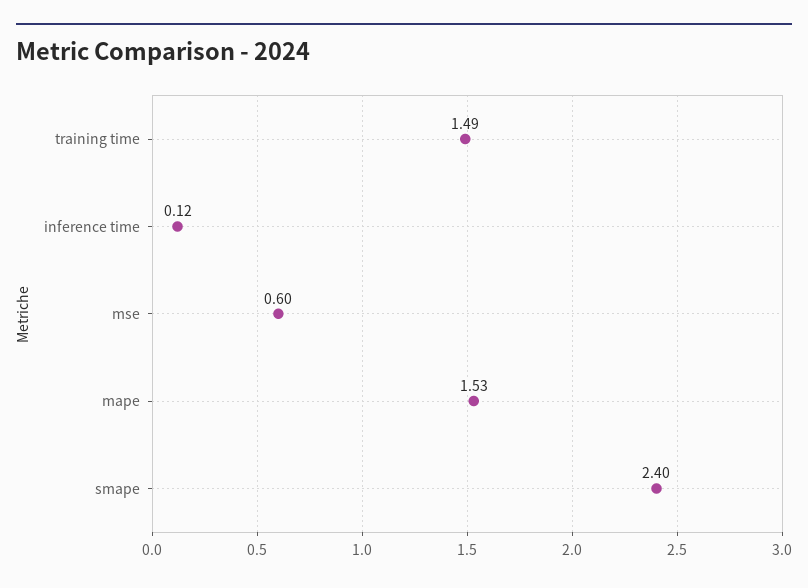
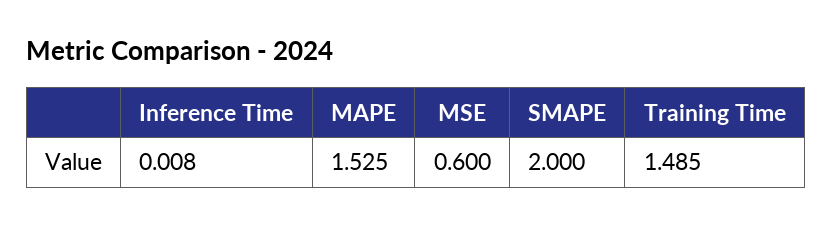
inference time: 0.12 -> 0.008
smape: 2.4 -> 2

